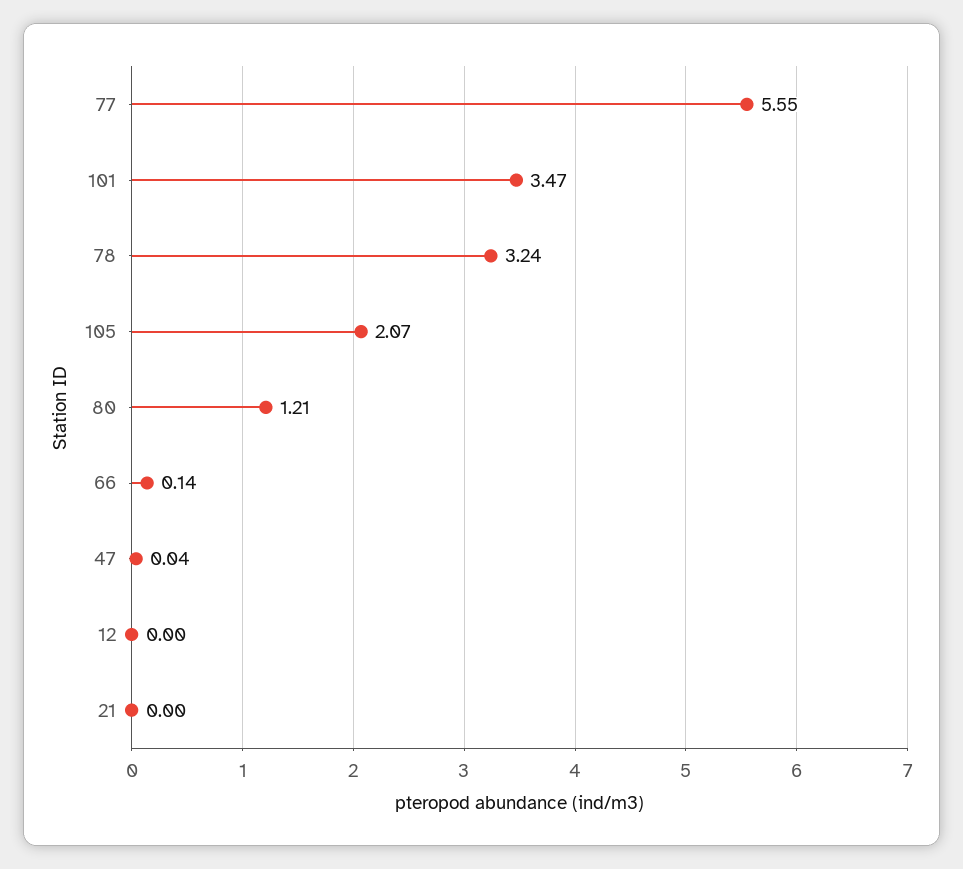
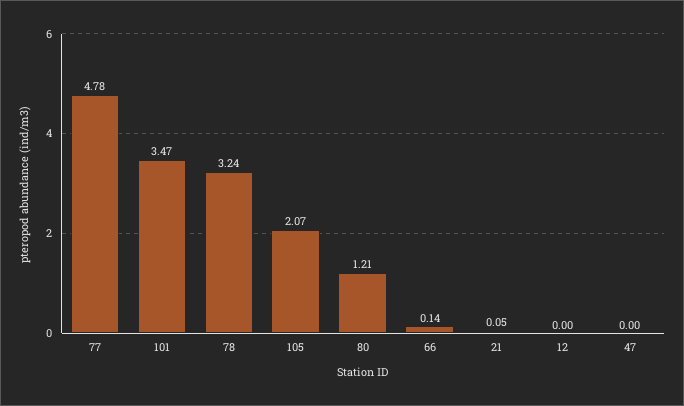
77: 5.55 -> 4.78
47: 0.04 -> 0
21: 0 -> 0.05

